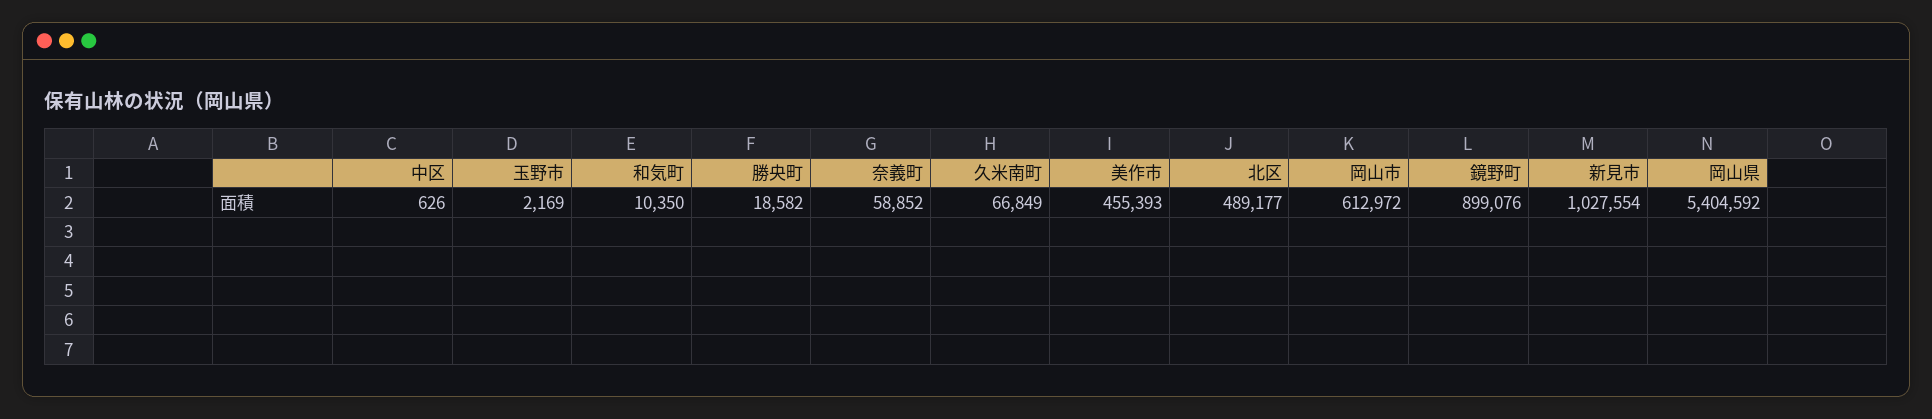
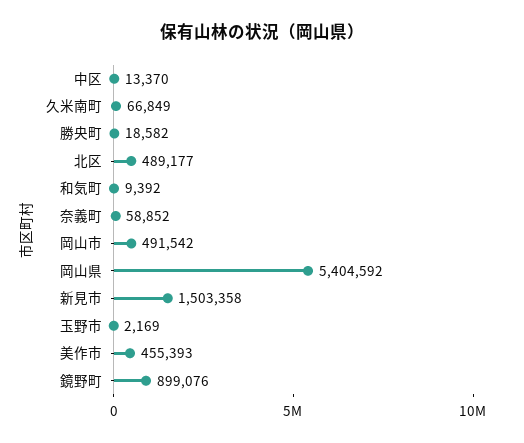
中区: 626 -> 13370
和気町: 10350 -> 9392
岡山市: 612972 -> 491542
新見市: 1027554 -> 1503358

